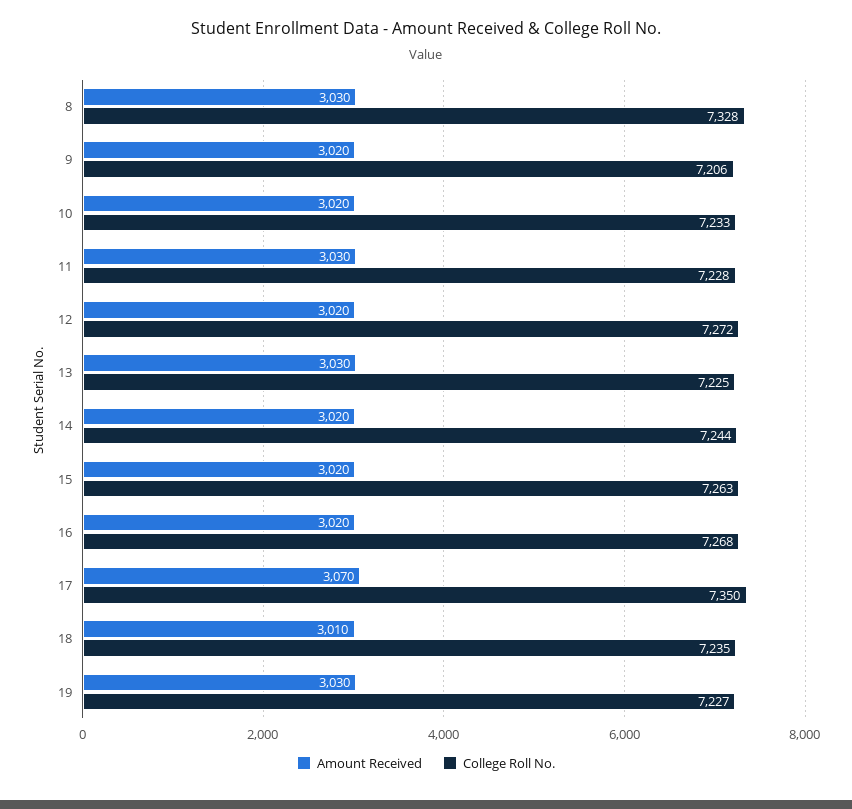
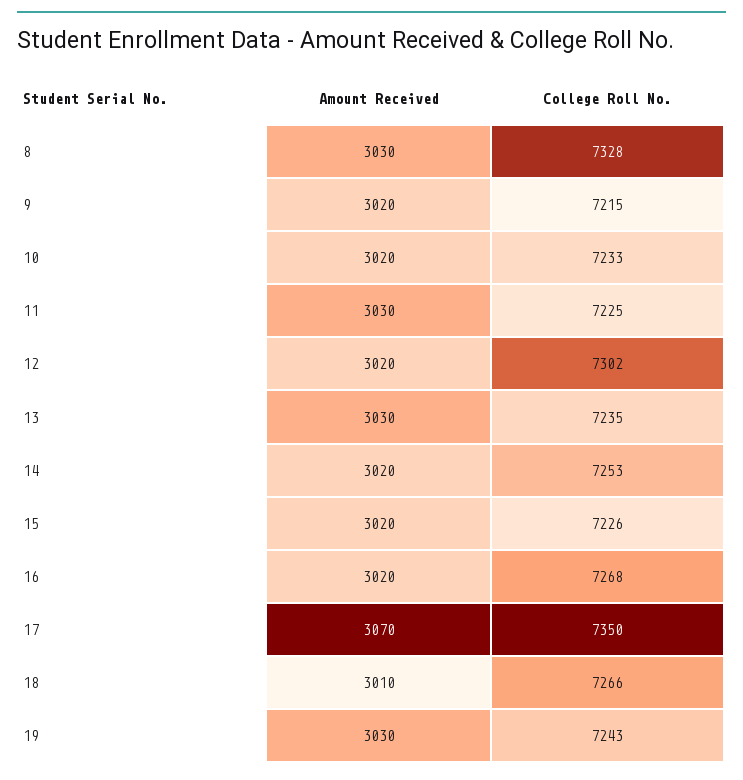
College Roll No., 9: 7206 -> 7215
College Roll No., 11: 7228 -> 7225
College Roll No., 12: 7272 -> 7302
College Roll No., 13: 7225 -> 7235
College Roll No., 14: 7244 -> 7253
College Roll No., 15: 7263 -> 7226
College Roll No., 18: 7235 -> 7266
College Roll No., 19: 7227 -> 7243

